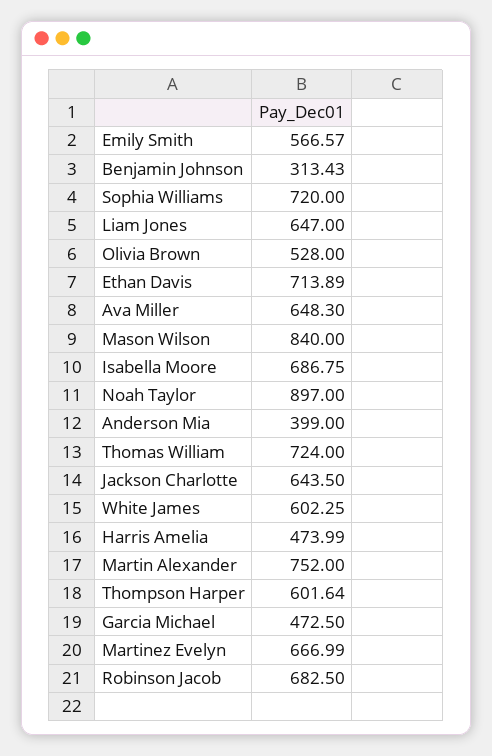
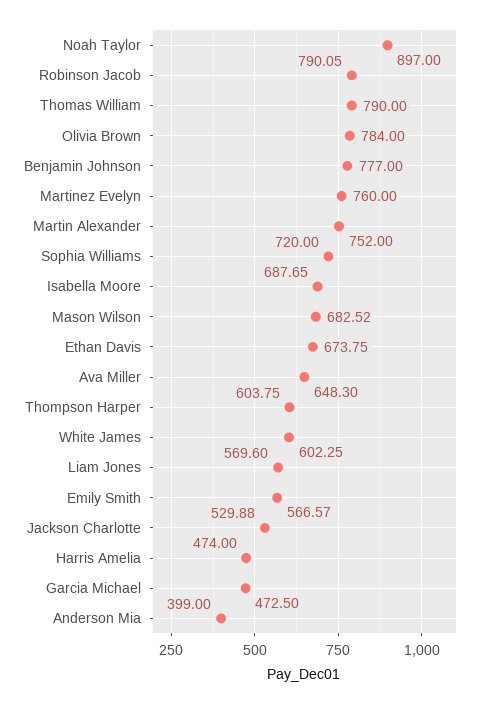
Benjamin Johnson: 313.43 -> 777
Liam Jones: 647 -> 569.6
Olivia Brown: 528 -> 784
Ethan Davis: 713.89 -> 673.75
Mason Wilson: 840 -> 682.52
Isabella Moore: 686.75 -> 687.65
Thomas William: 724 -> 790
Jackson Charlotte: 643.5 -> 529.88
Harris Amelia: 473.99 -> 474
Thompson Harper: 601.64 -> 603.75
Martinez Evelyn: 666.99 -> 760
Robinson Jacob: 682.5 -> 790.05

